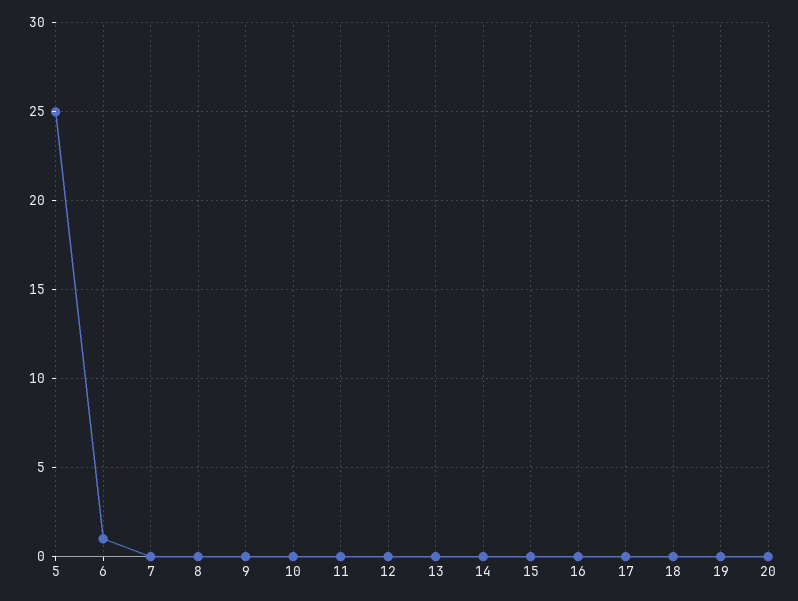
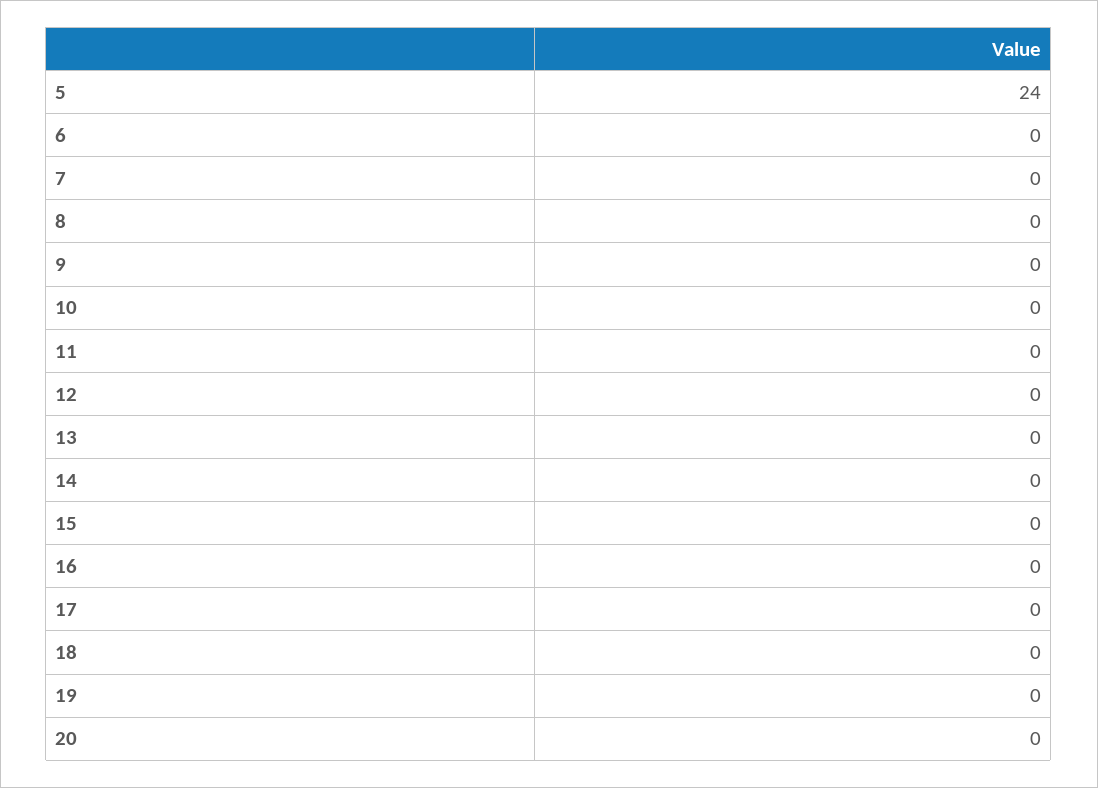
5: 25 -> 24
6: 1 -> 0

